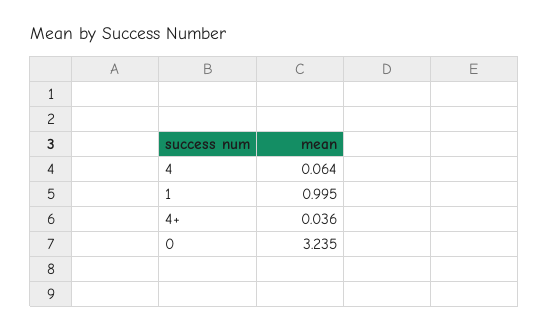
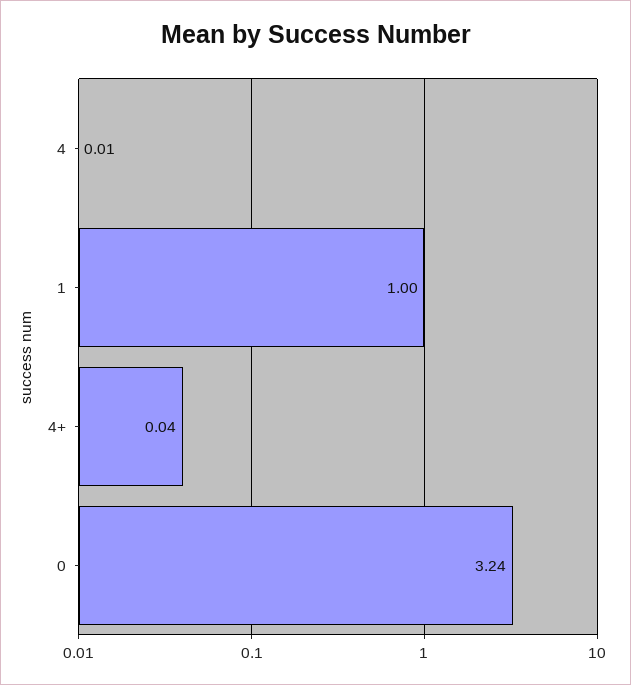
4: 0.064 -> 0.01

